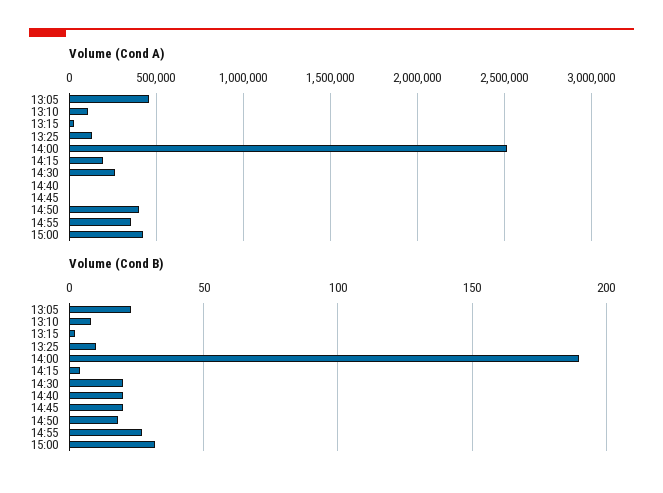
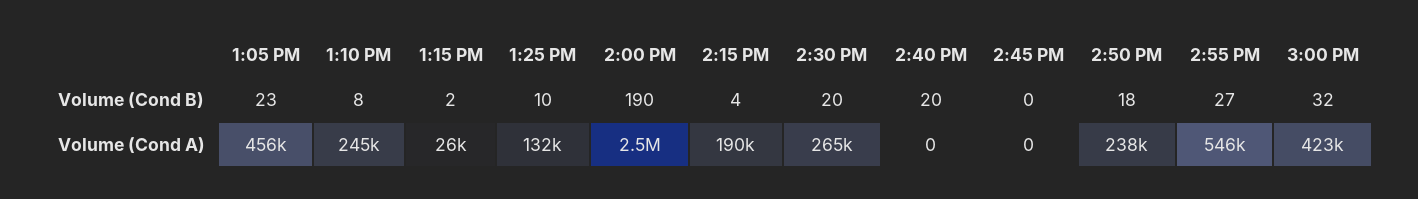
Volume (Cond A), 13:10: 100000 -> 245000
Volume (Cond A), 14:50: 400000 -> 238000
Volume (Cond A), 14:55: 350000 -> 546000
Volume (Cond B), 14:45: 20 -> 0

